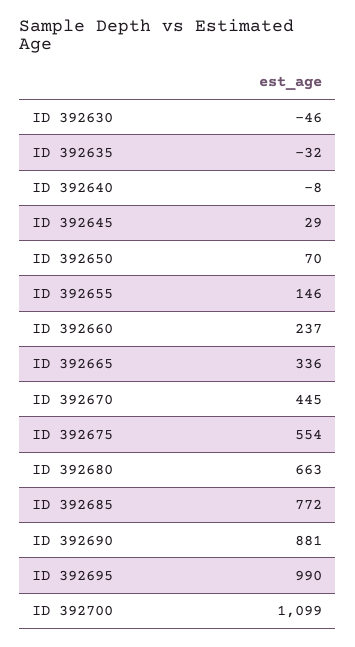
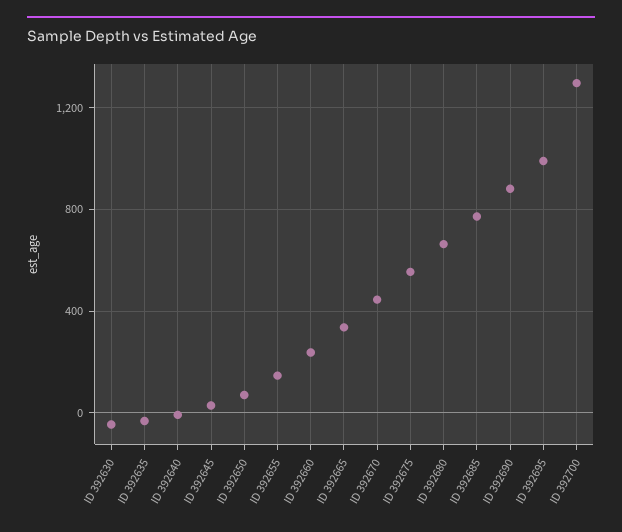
ID 392700: 1099 -> 1300

